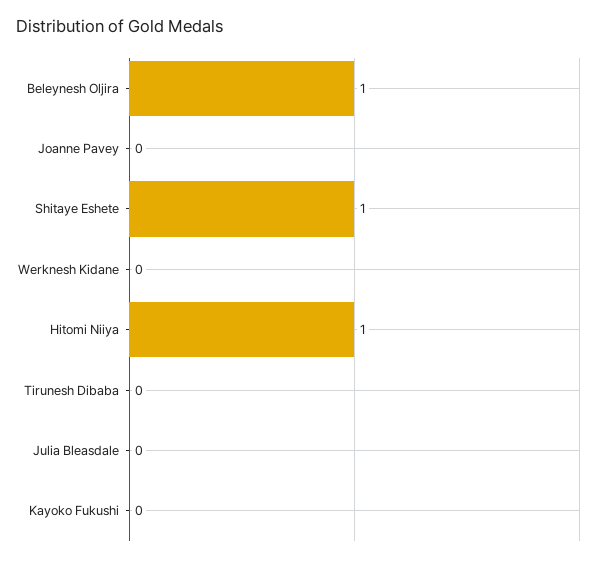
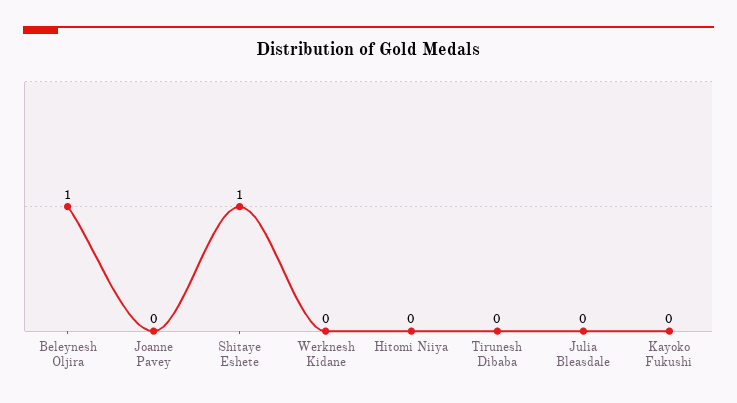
Hitomi Niiya: 1 -> 0

